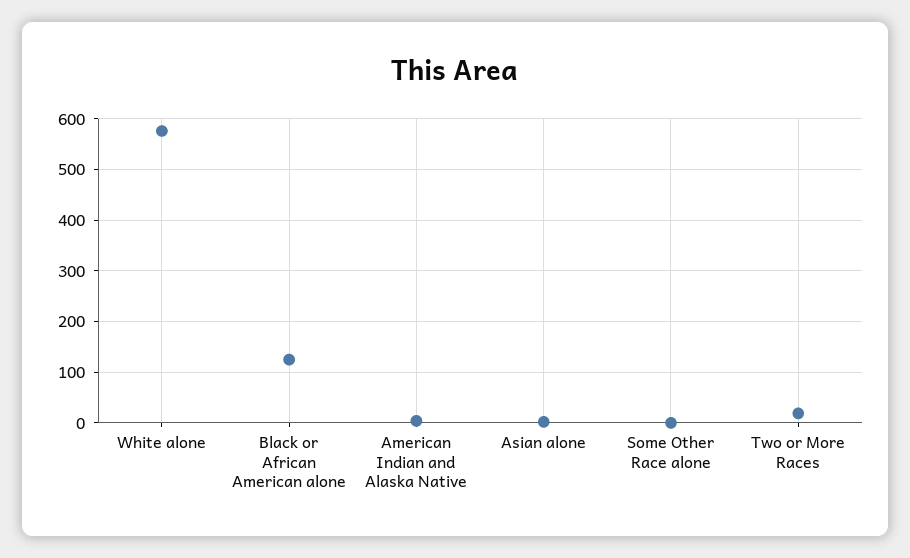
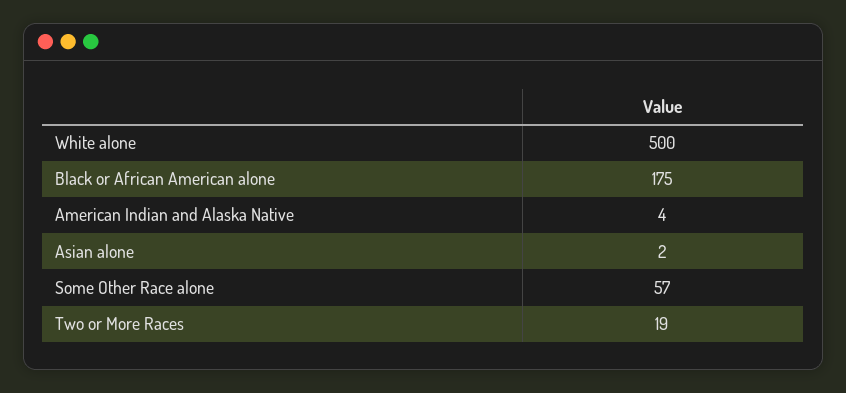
White alone: 580 -> 500
Black or African American alone: 120 -> 175
Some Other Race alone: 0 -> 57

